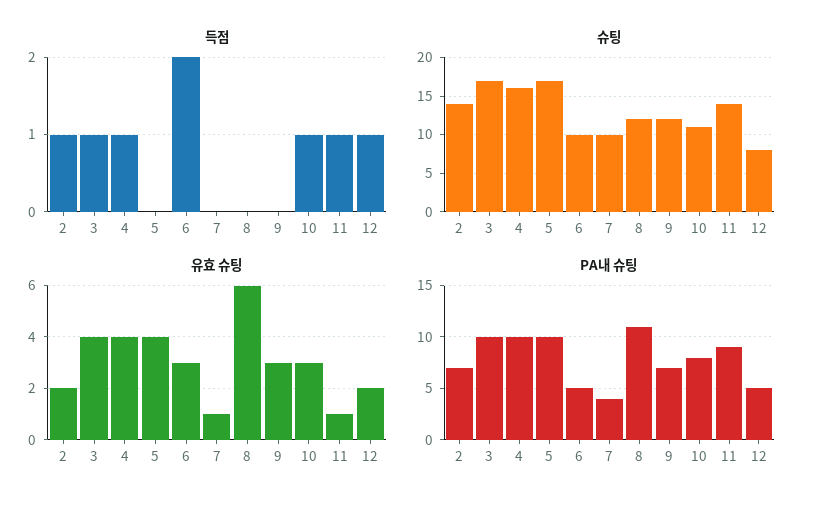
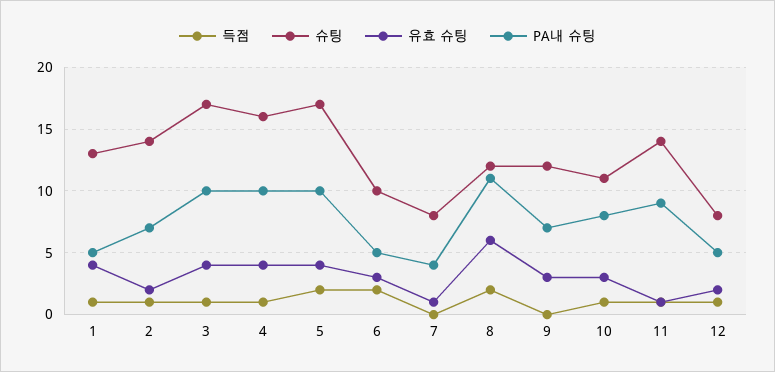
득점, 5: 0 -> 2
득점, 8: 0 -> 2
슈팅, 7: 10 -> 8
득점, 1: none -> 1
슈팅, 1: none -> 13
유효 슈팅, 1: none -> 4
PA내 슈팅, 1: none -> 5

